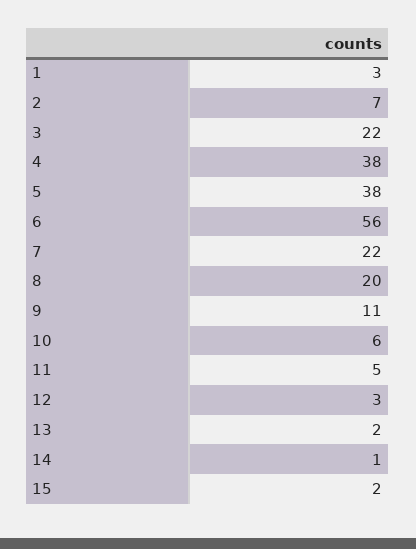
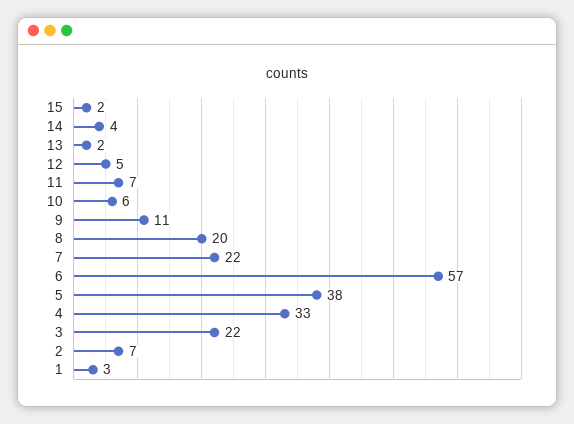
4: 38 -> 33
6: 56 -> 57
11: 5 -> 7
12: 3 -> 5
14: 1 -> 4

